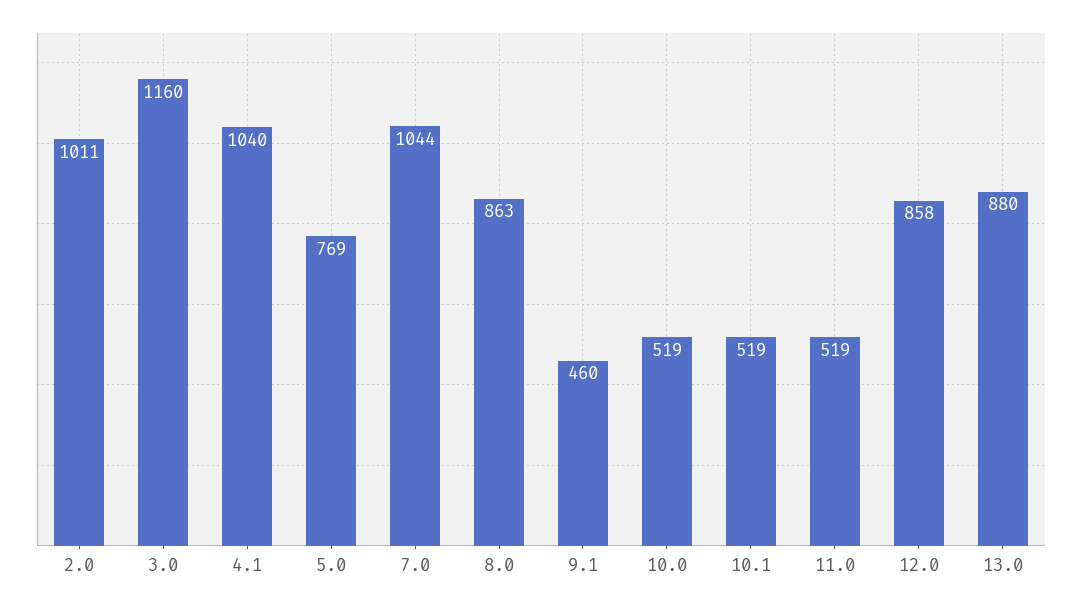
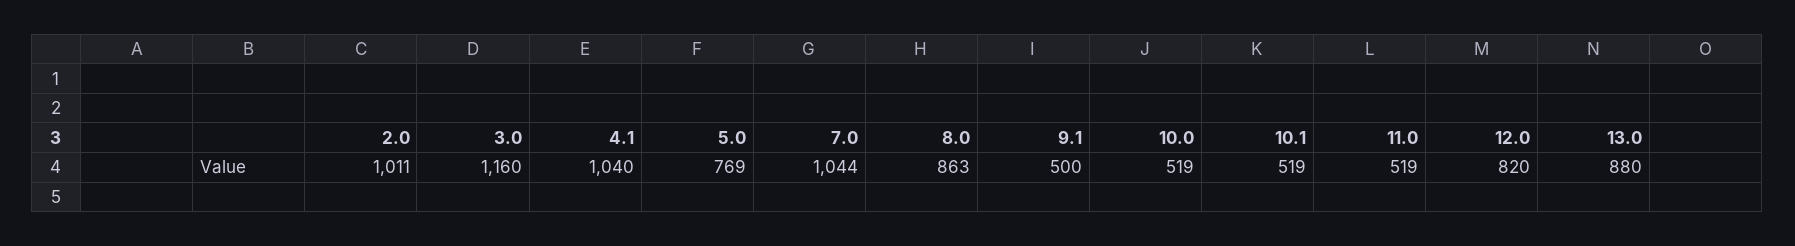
9.1: 460 -> 500
12.0: 858 -> 820

